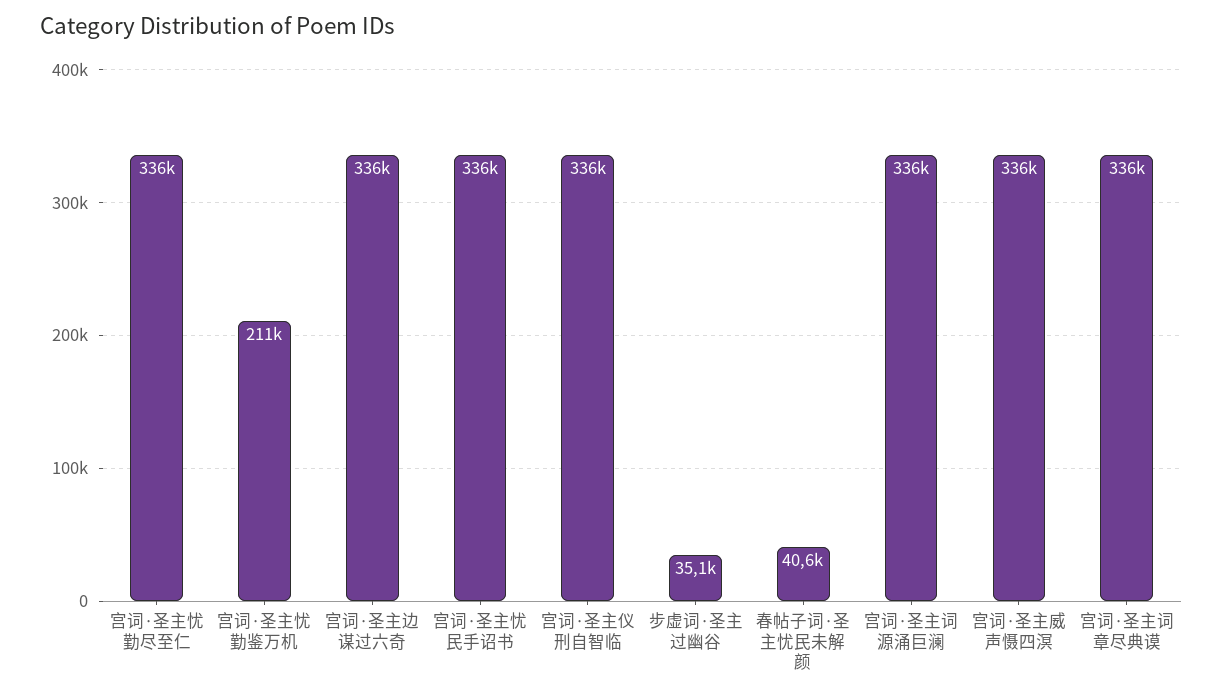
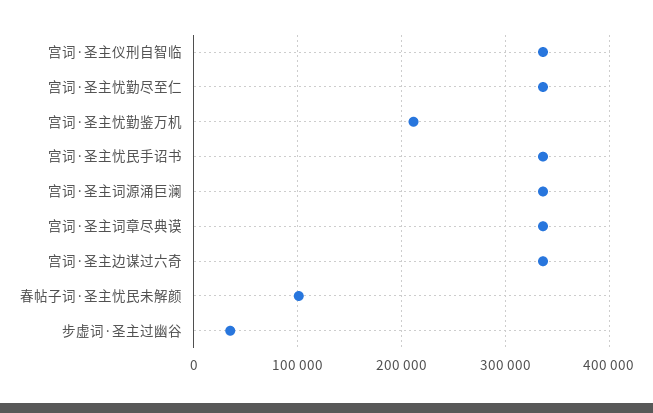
春帖子词·圣主忧民未解颜: 40600 -> 100000
宫词·圣主威声慑四溟: 336000 -> none

